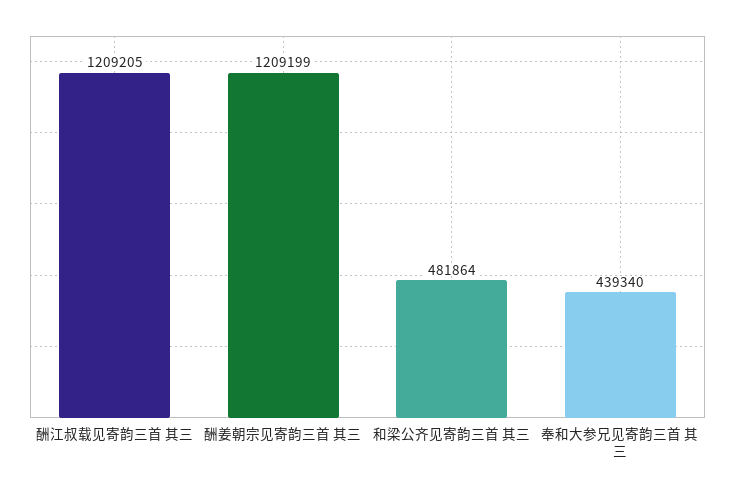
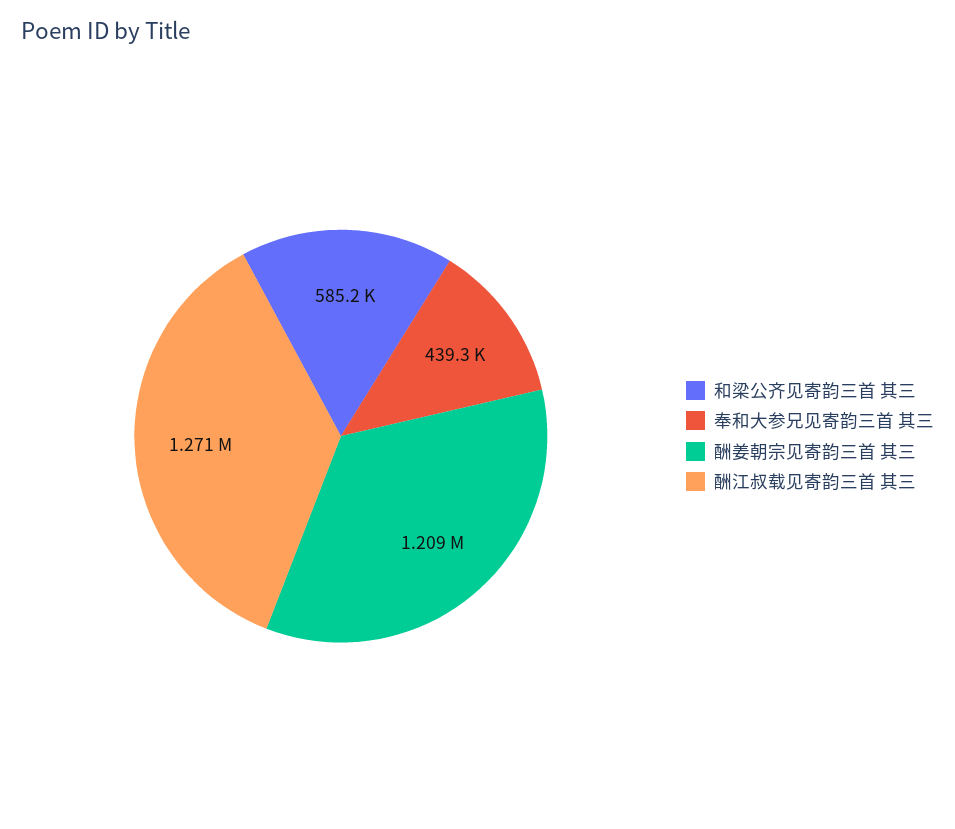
酬江叔载见寄韵三首 其三: 1209205 -> 1271000
和梁公齐见寄韵三首 其三: 481864 -> 585200

